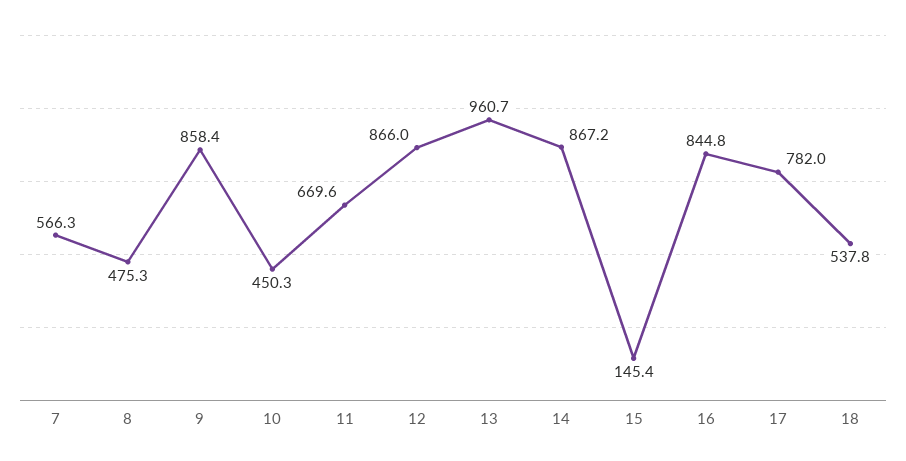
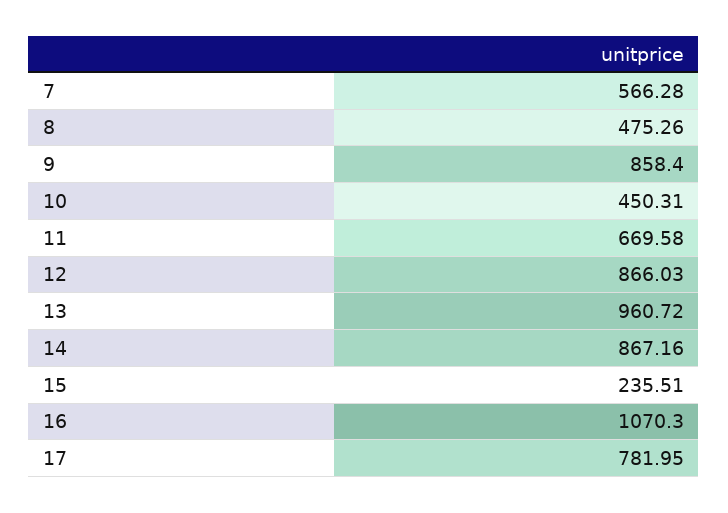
15: 145.4 -> 235.51
16: 844.8 -> 1070.3
18: 537.8 -> none

